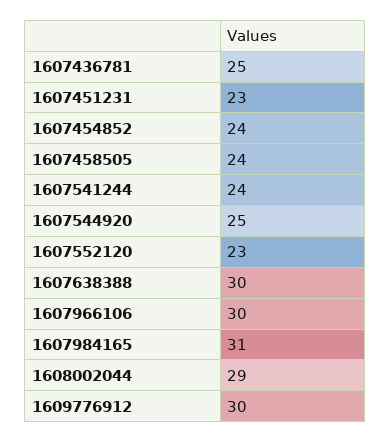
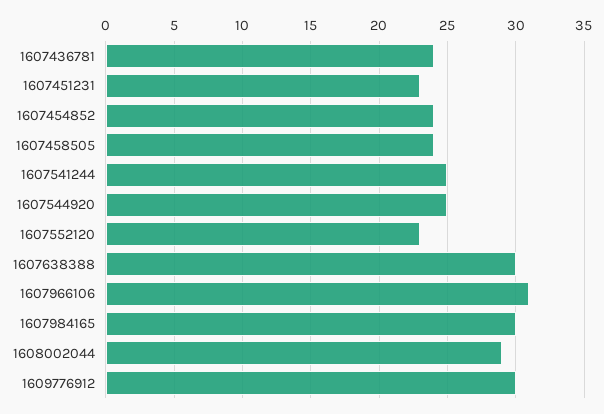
1607436781: 25 -> 24
1607541244: 24 -> 25
1607966106: 30 -> 31
1607984165: 31 -> 30

